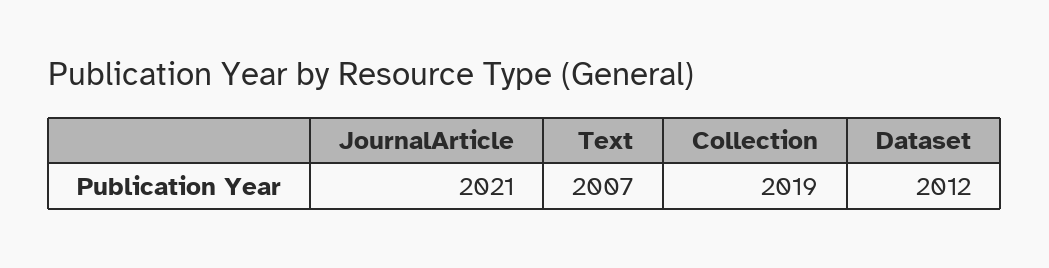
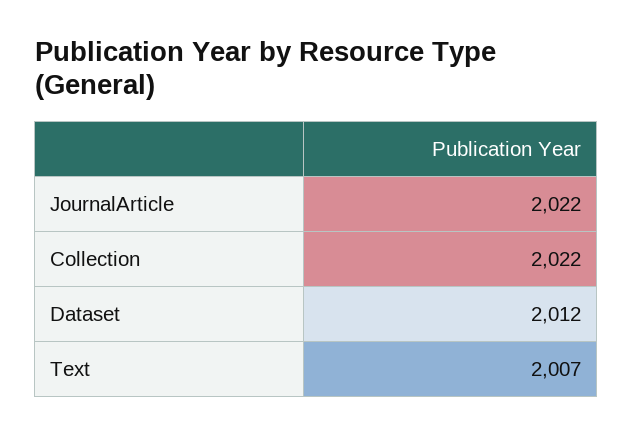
JournalArticle: 2021 -> 2022
Collection: 2019 -> 2022

